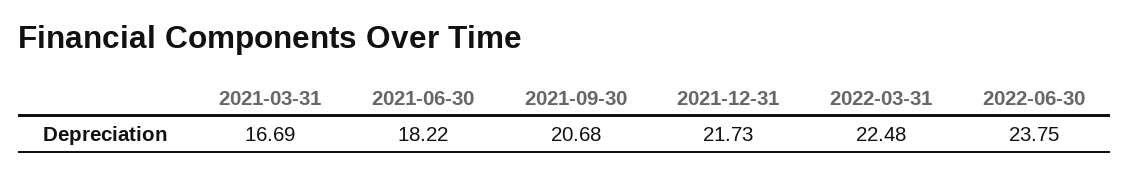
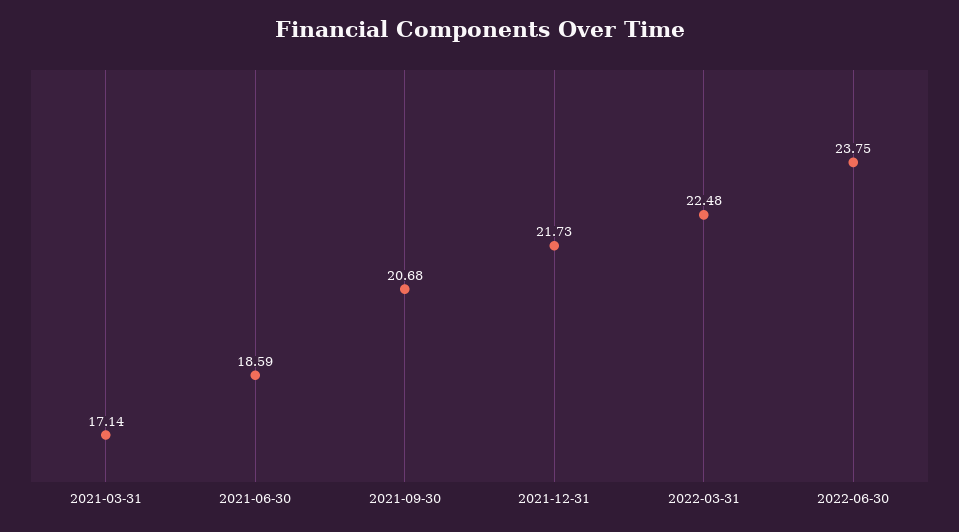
2021-03-31: 16.69 -> 17.14
2021-06-30: 18.22 -> 18.59

